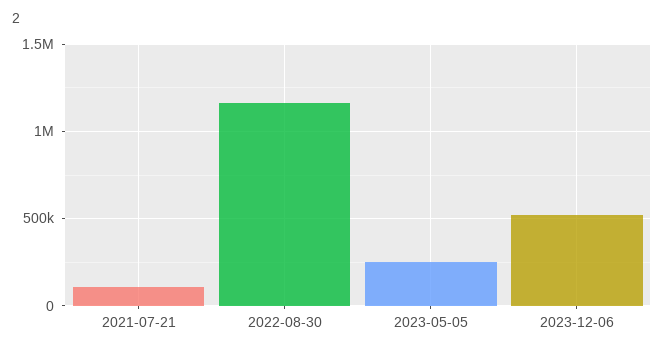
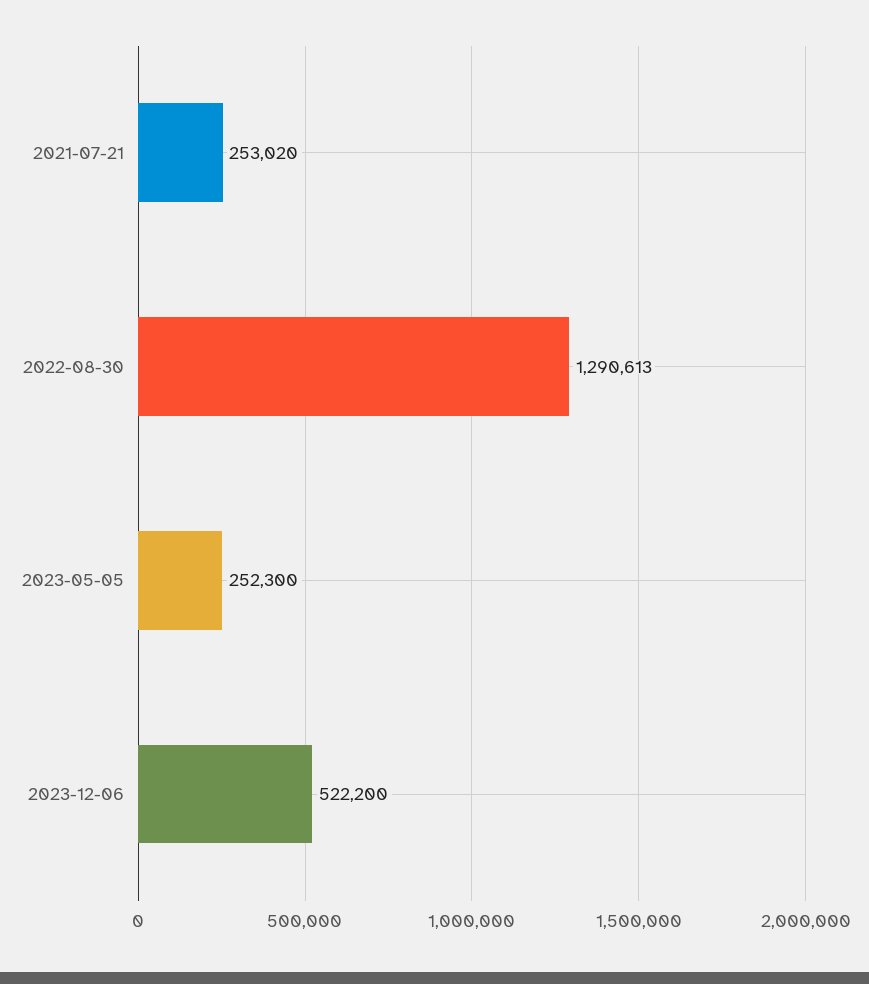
2021-07-21: 100000 -> 253020
2022-08-30: 1150000 -> 1290613

